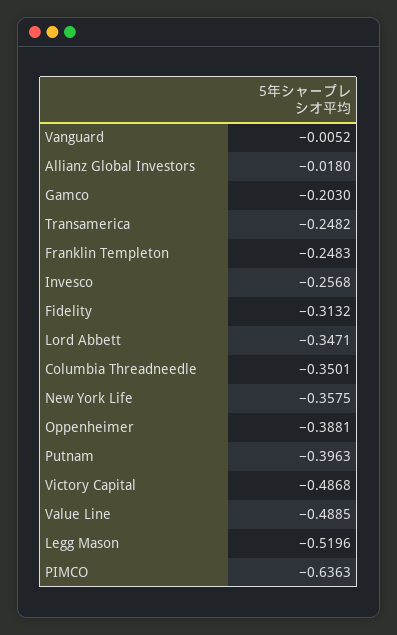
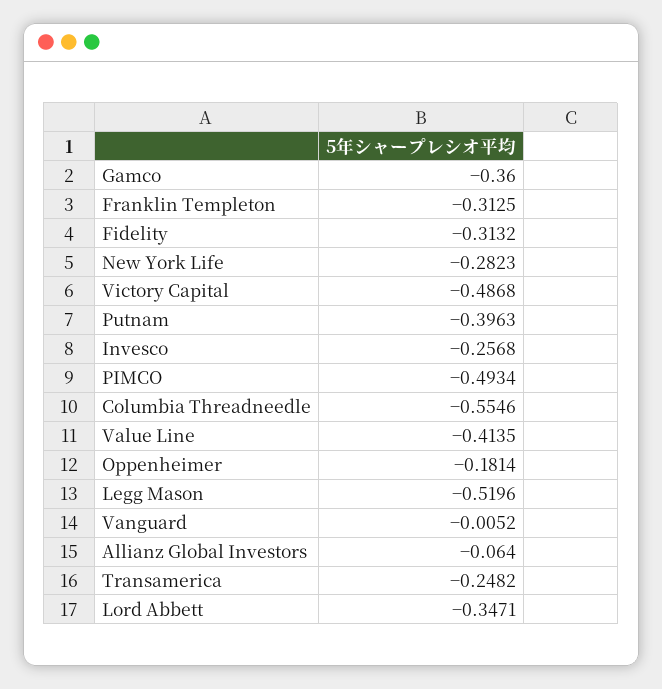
Allianz Global Investors: -0.018 -> -0.064
Gamco: -0.203 -> -0.36
Franklin Templeton: -0.2483 -> -0.3125
Columbia Threadneedle: -0.3501 -> -0.5546
New York Life: -0.3575 -> -0.2823
Oppenheimer: -0.3881 -> -0.1814
Value Line: -0.4885 -> -0.4135
PIMCO: -0.6363 -> -0.4934

